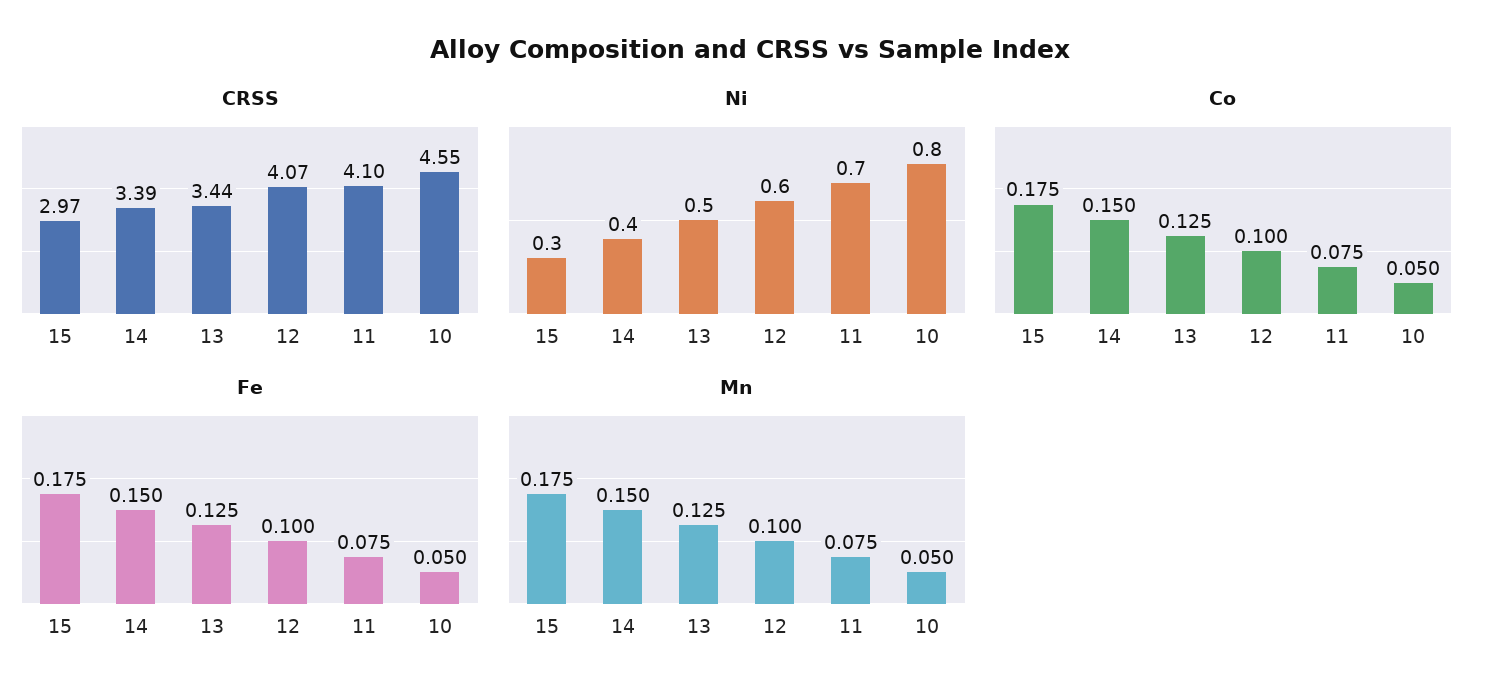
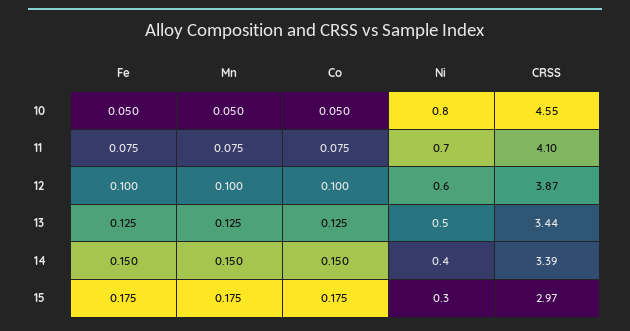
CRSS, 12: 4.07 -> 3.87

